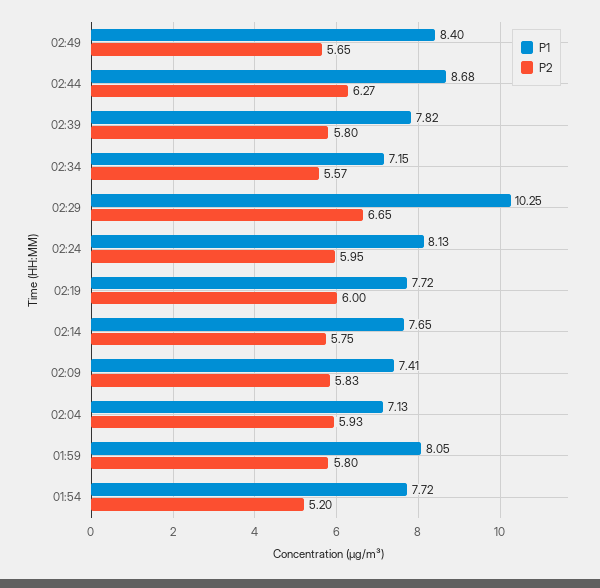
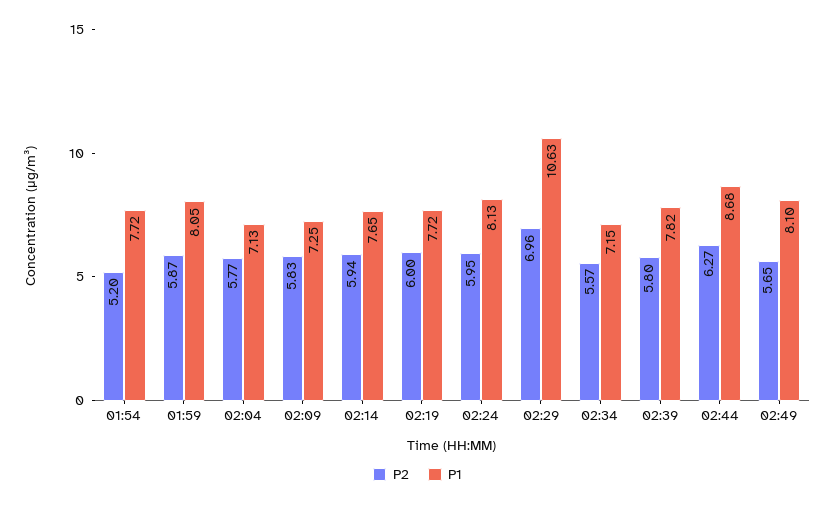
P1, 02:49: 8.4 -> 8.1
P1, 02:29: 10.25 -> 10.63
P2, 02:29: 6.65 -> 6.96
P2, 02:14: 5.75 -> 5.94
P1, 02:09: 7.41 -> 7.25
P2, 02:04: 5.93 -> 5.77
P2, 01:59: 5.8 -> 5.87

